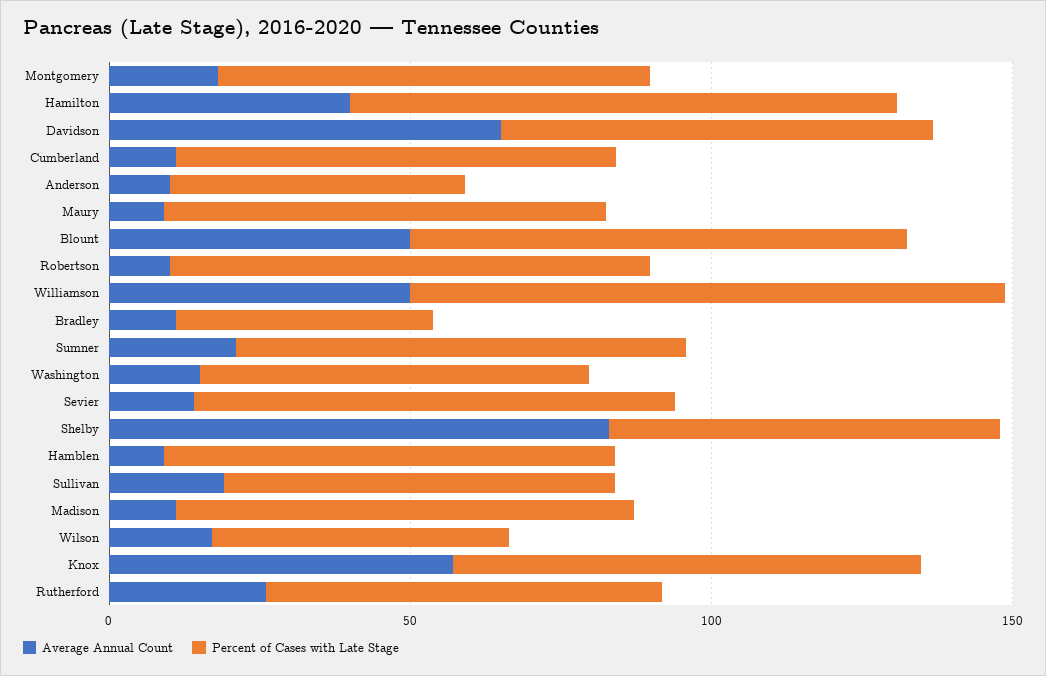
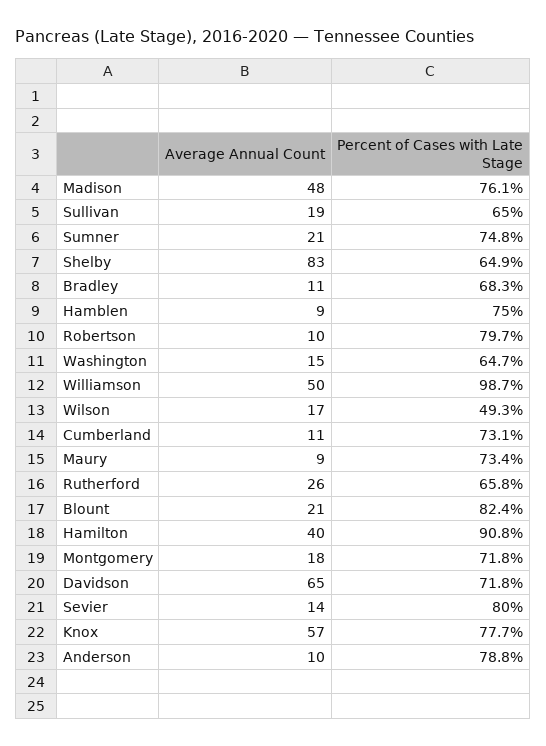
Percent of Cases with Late Stage, Anderson: 50 -> 78.8
Average Annual Count, Blount: 50 -> 21
Percent of Cases with Late Stage, Bradley: 40 -> 68.3
Average Annual Count, Madison: 10 -> 48

